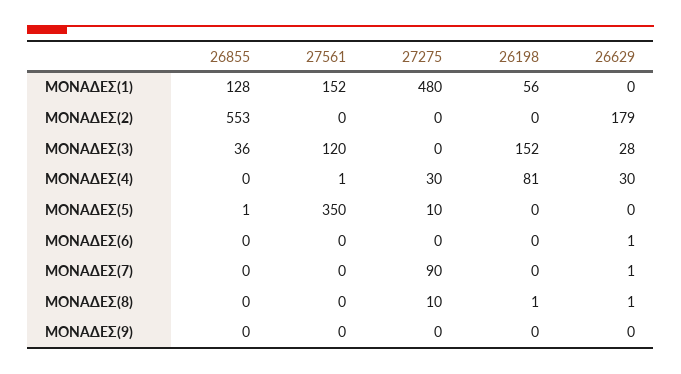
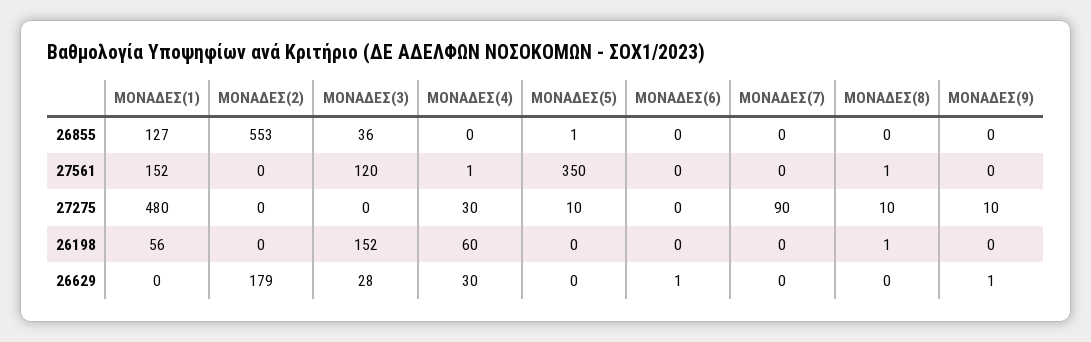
26855, ΜΟΝΑΔΕΣ(1): 128 -> 127
26198, ΜΟΝΑΔΕΣ(4): 81 -> 60
26629, ΜΟΝΑΔΕΣ(7): 1 -> 0
27561, ΜΟΝΑΔΕΣ(8): 0 -> 1
26629, ΜΟΝΑΔΕΣ(8): 1 -> 0
27275, ΜΟΝΑΔΕΣ(9): 0 -> 10
26629, ΜΟΝΑΔΕΣ(9): 0 -> 1

